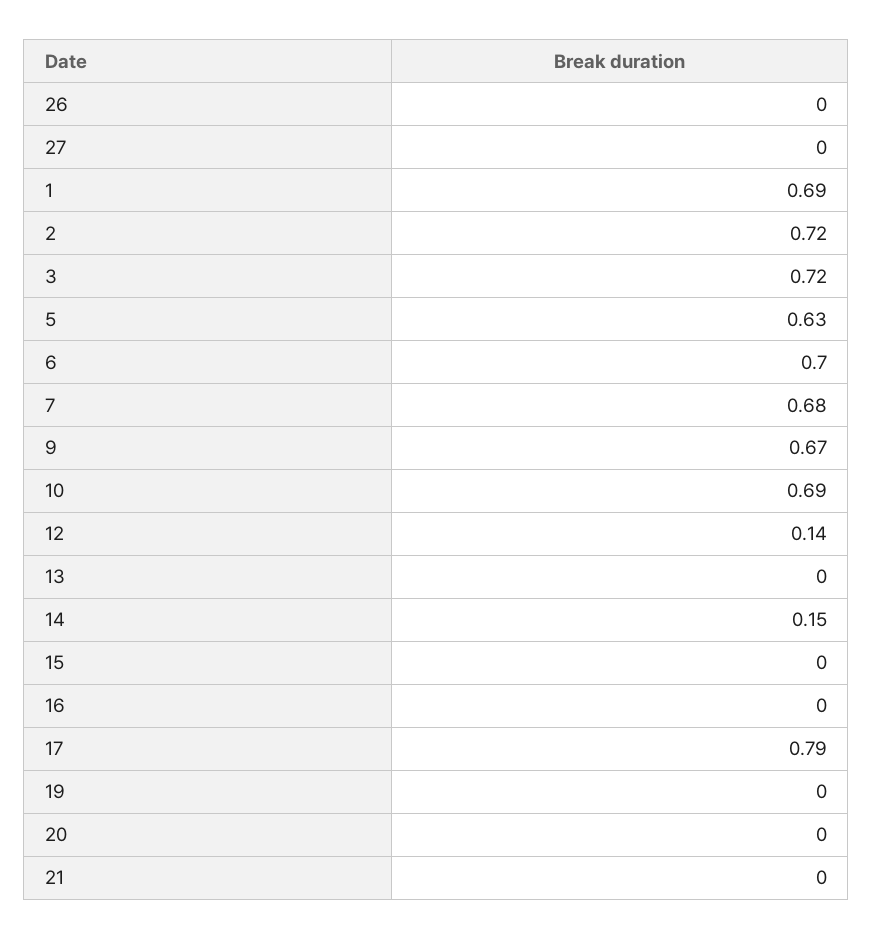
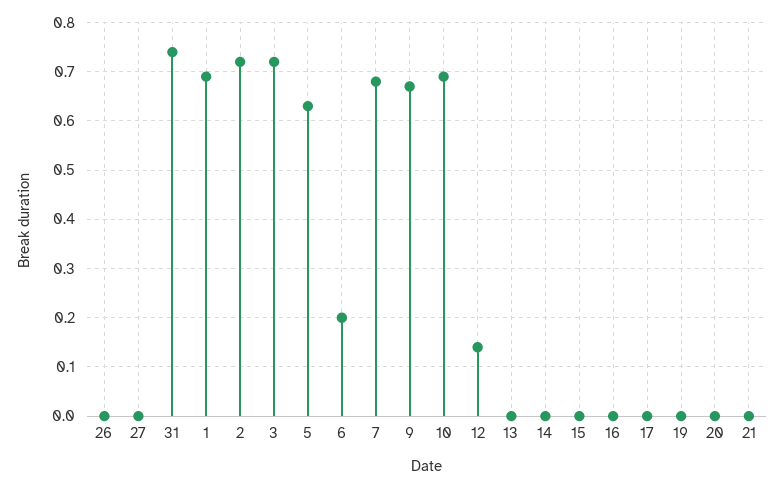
6: 0.7 -> 0.2
14: 0.15 -> 0
17: 0.79 -> 0
31: none -> 0.75

